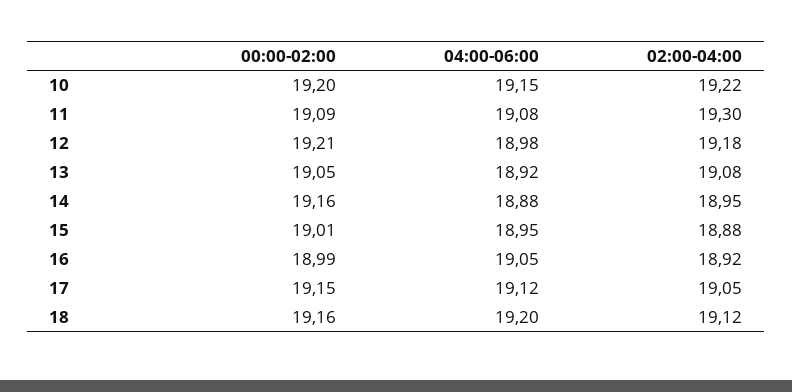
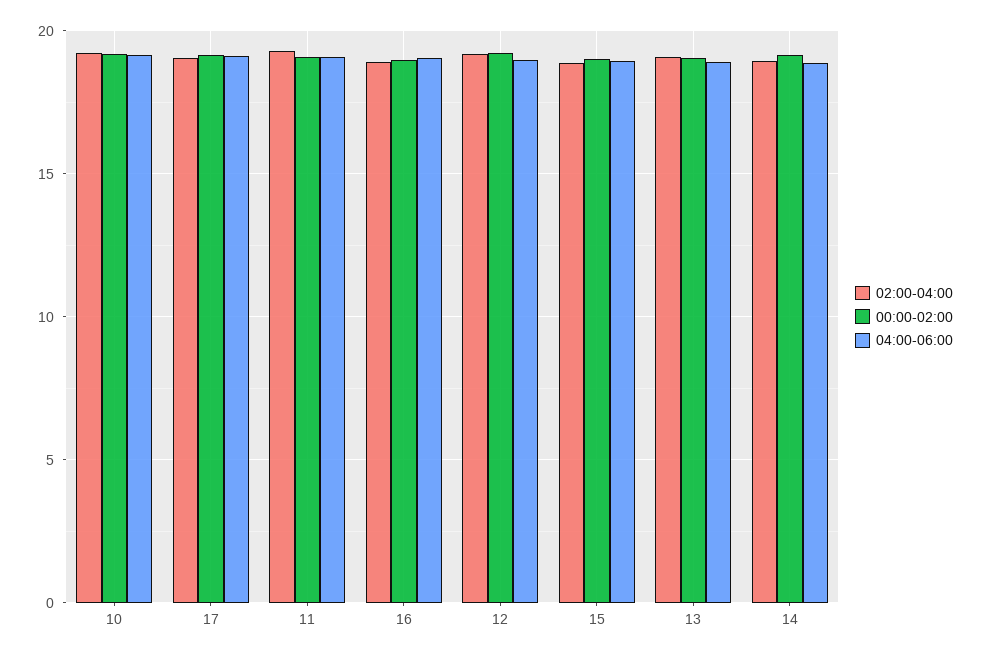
00:00-02:00, 18: 19.16 -> none
04:00-06:00, 18: 19.2 -> none
02:00-04:00, 18: 19.12 -> none

